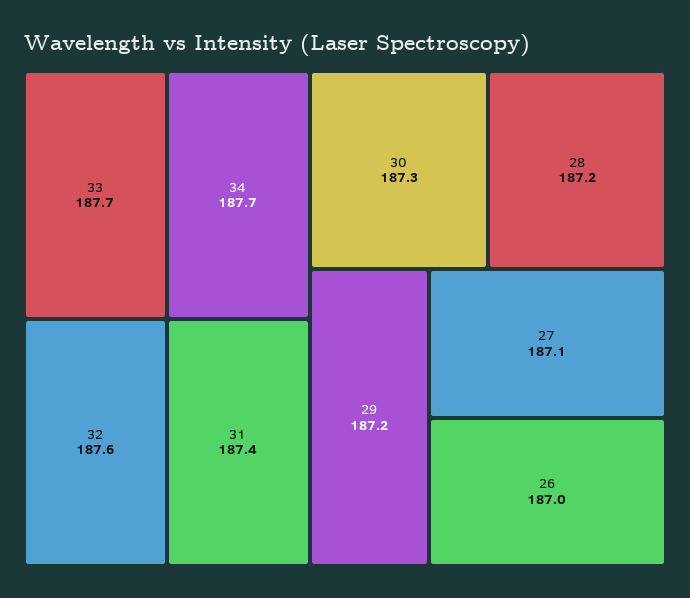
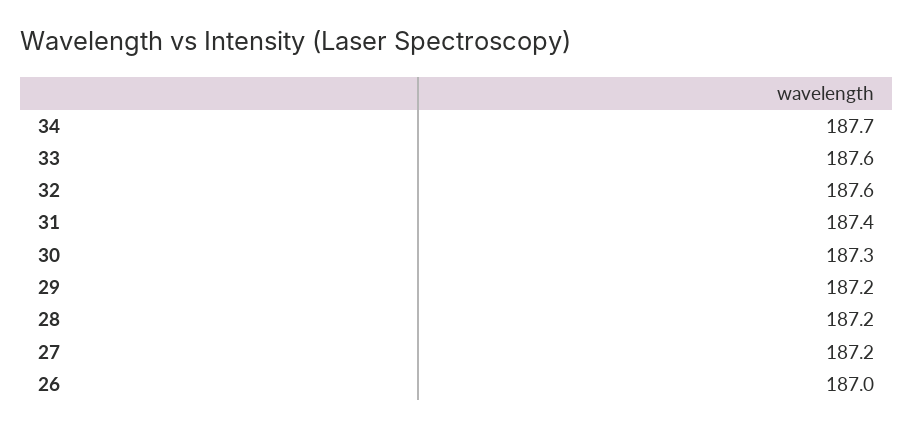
33: 187.7 -> 187.6
27: 187.1 -> 187.2

